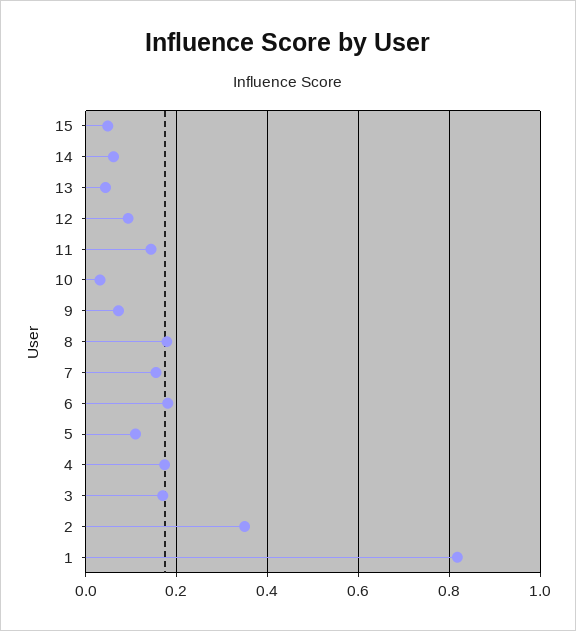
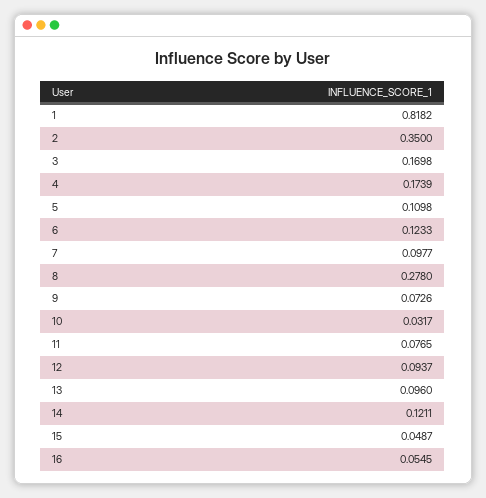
14: 0.06 -> 0.1211
13: 0.04 -> 0.096
11: 0.14 -> 0.0765
8: 0.18 -> 0.278
7: 0.16 -> 0.0977
6: 0.18 -> 0.1233
16: none -> 0.0545

